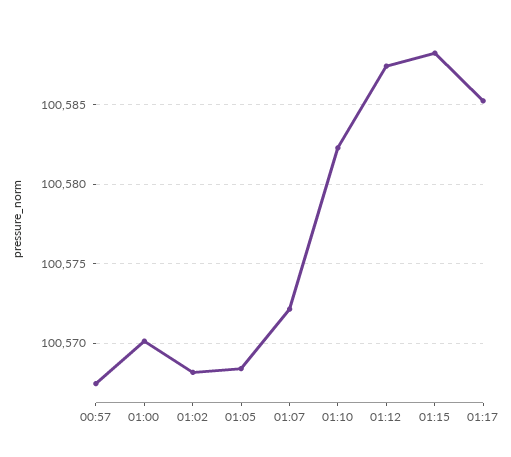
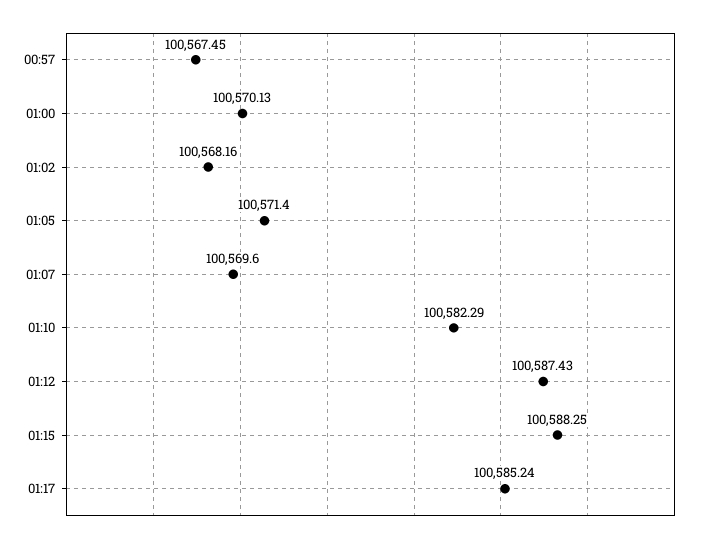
01:05: 100568.5 -> 100571.4
01:07: 100572 -> 100569.6

